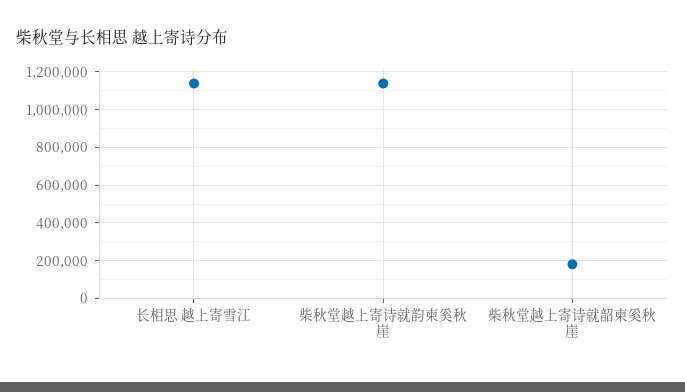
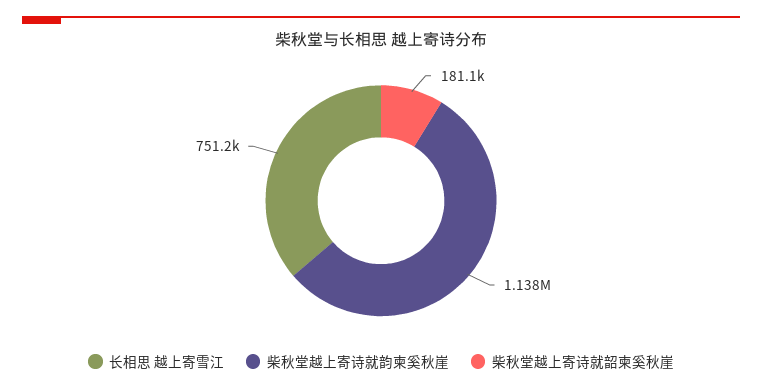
长相思 越上寄雪江: 1150000 -> 751200

